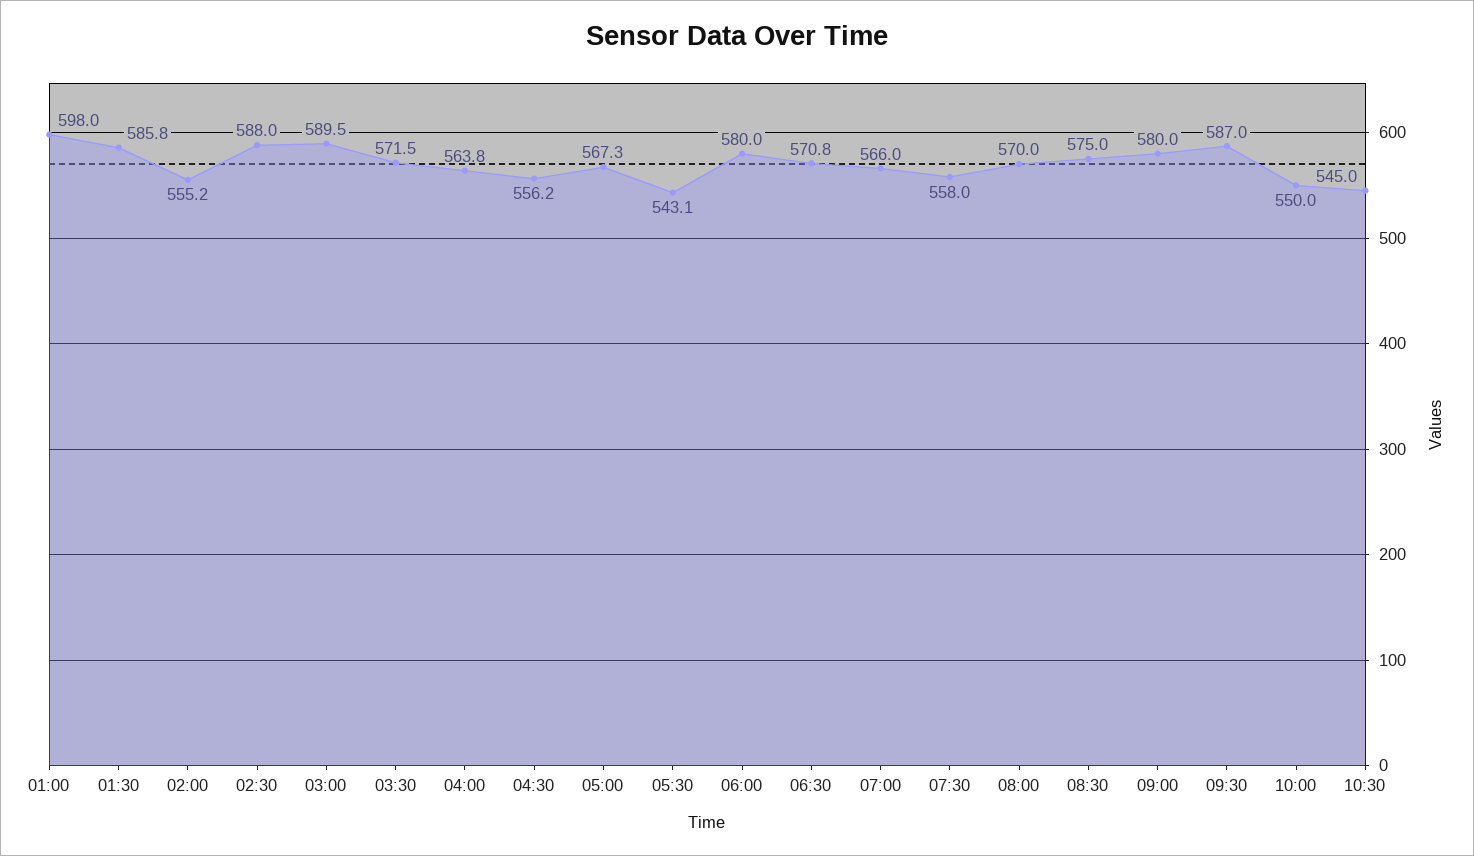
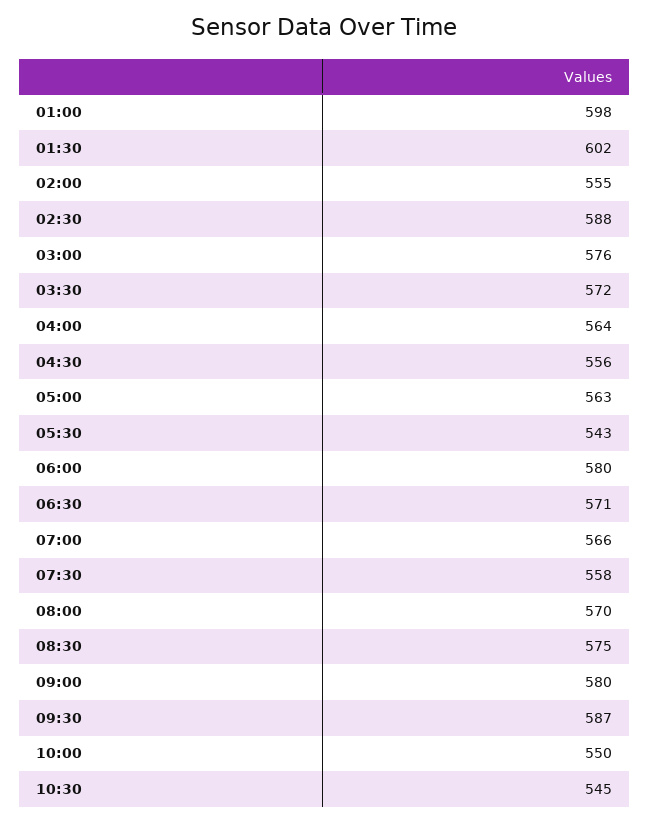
01:30: 585.8 -> 602
03:00: 589.5 -> 576
05:00: 567.3 -> 563

